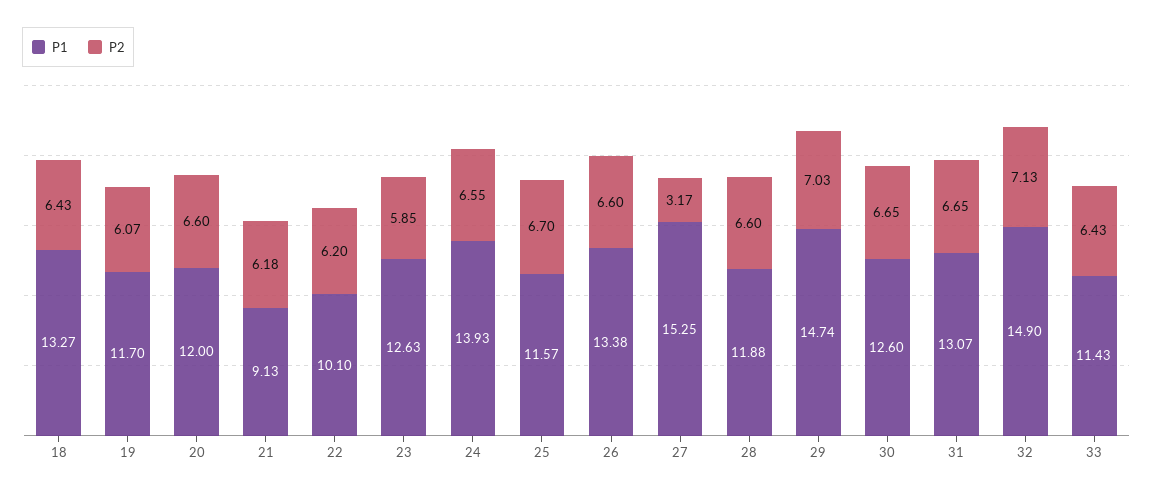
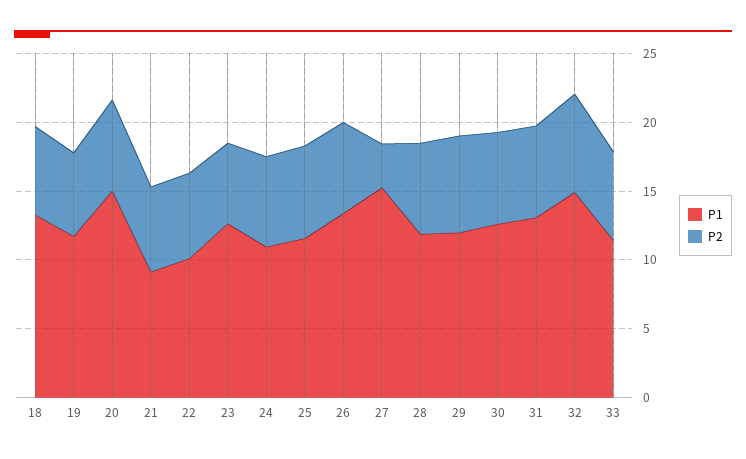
P1, 20: 12 -> 15
P1, 24: 13.93 -> 11
P1, 29: 14.74 -> 12

